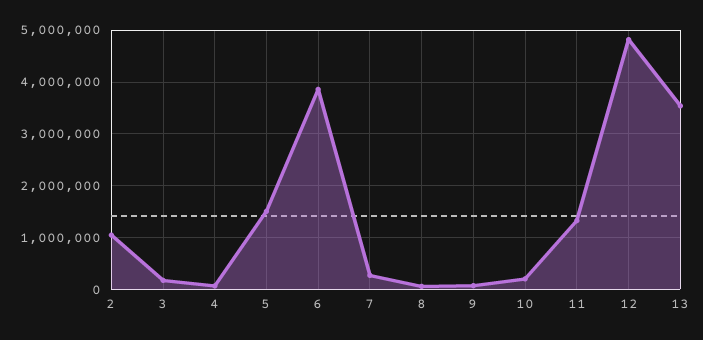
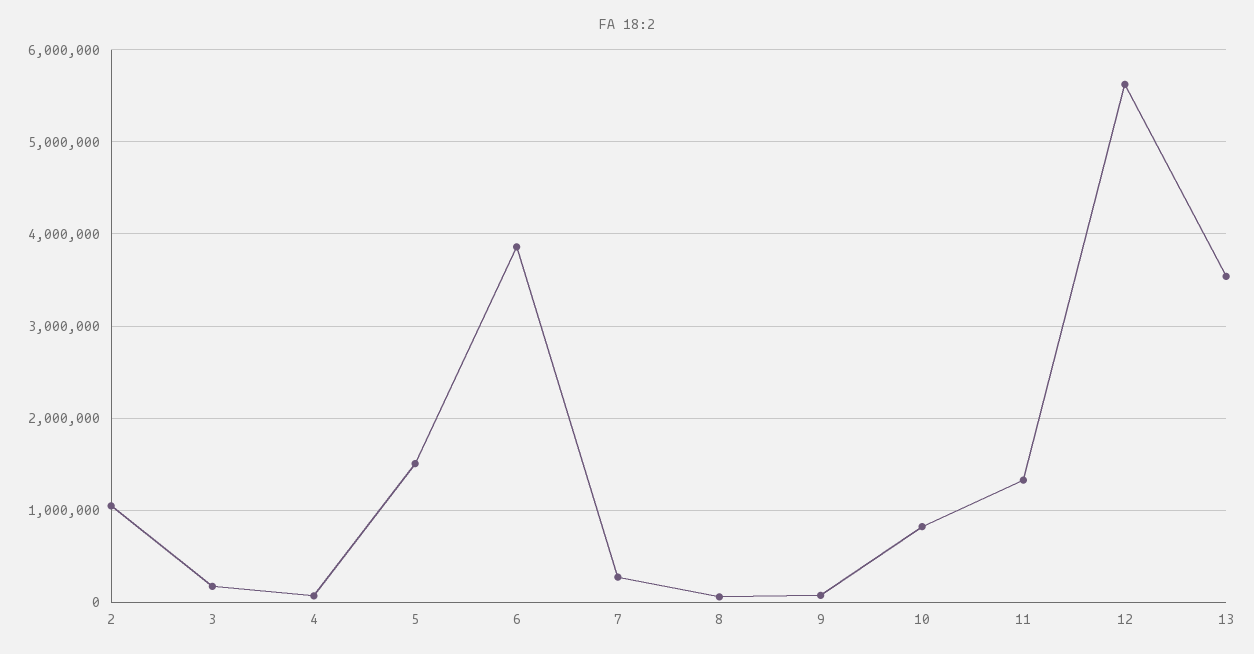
10: 200000 -> 800000
12: 4800000 -> 5600000

